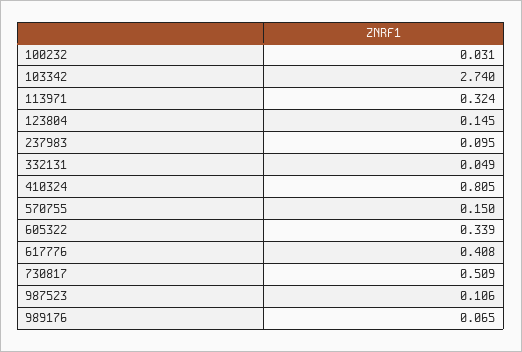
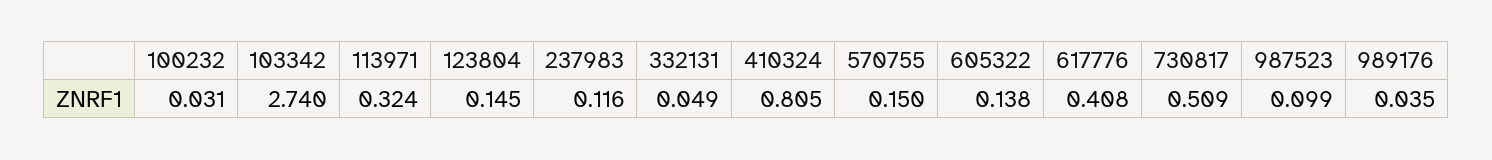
237983: 0.095 -> 0.116
605322: 0.339 -> 0.138
987523: 0.106 -> 0.099
989176: 0.065 -> 0.035

